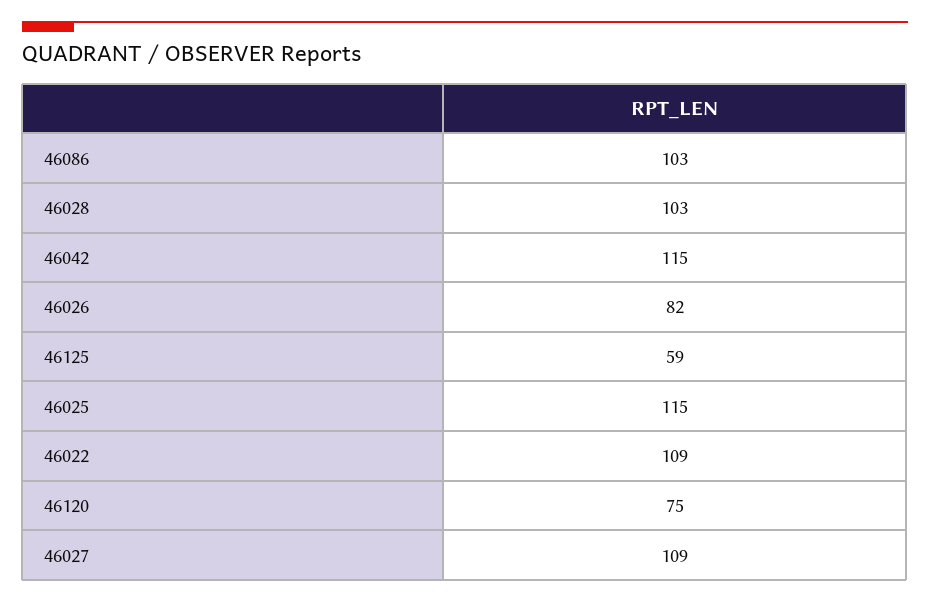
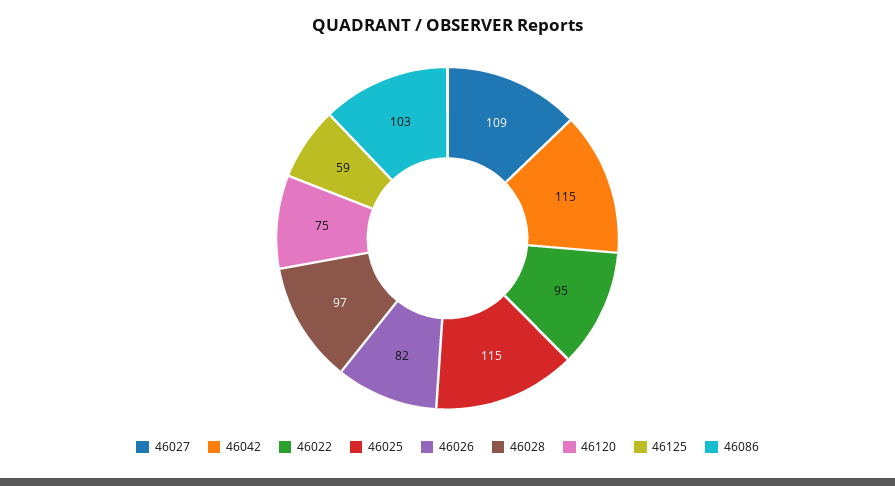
46028: 103 -> 97
46022: 109 -> 95

